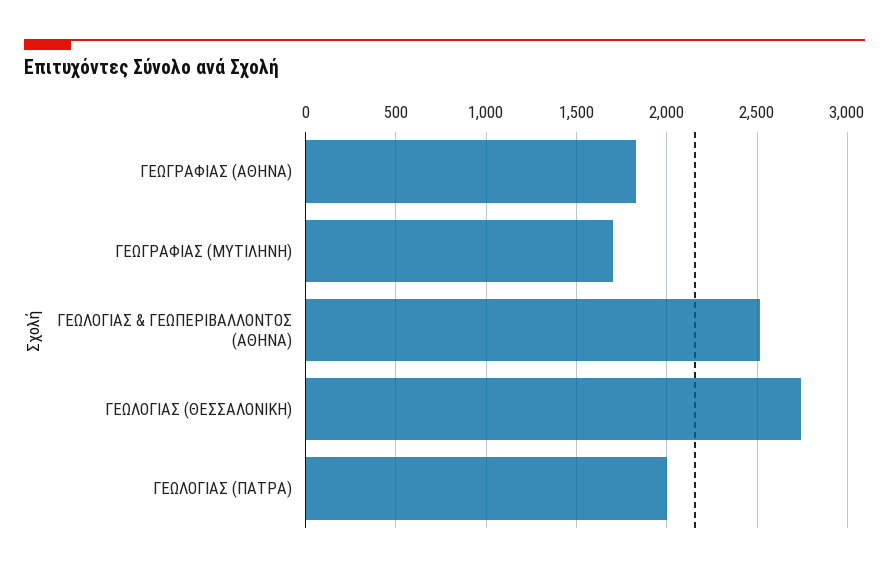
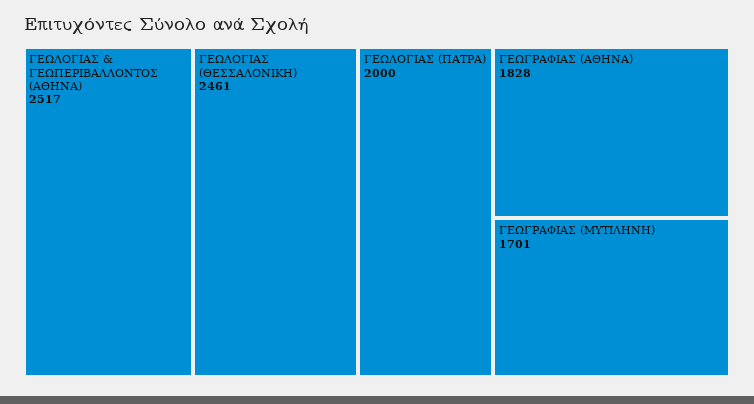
ΓΕΩΛΟΓΙΑΣ (ΘΕΣΣΑΛΟΝΙΚΗ): 2750 -> 2461

